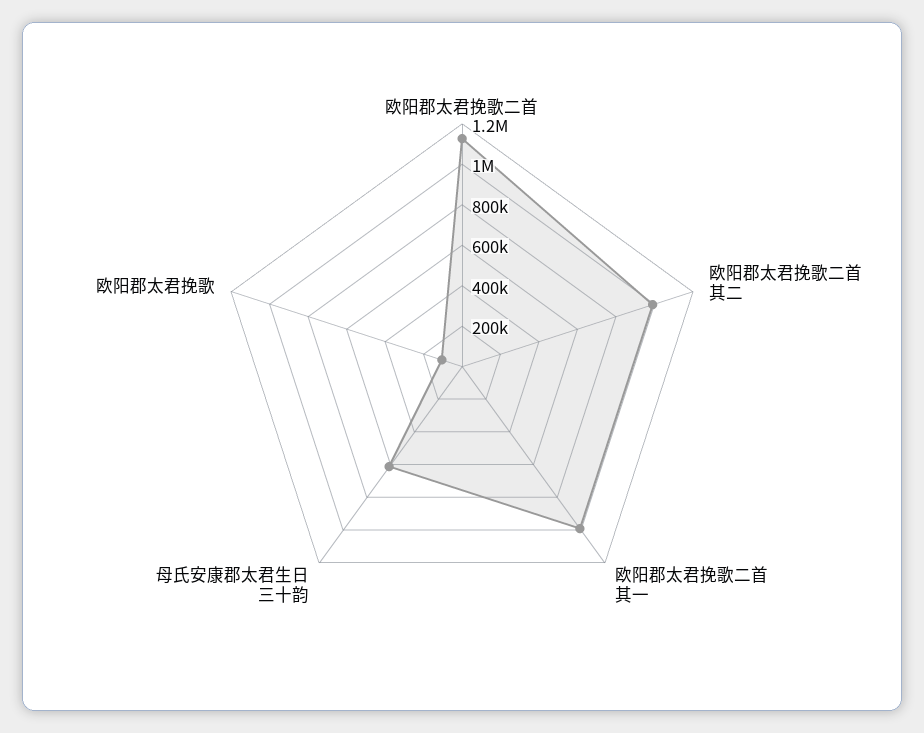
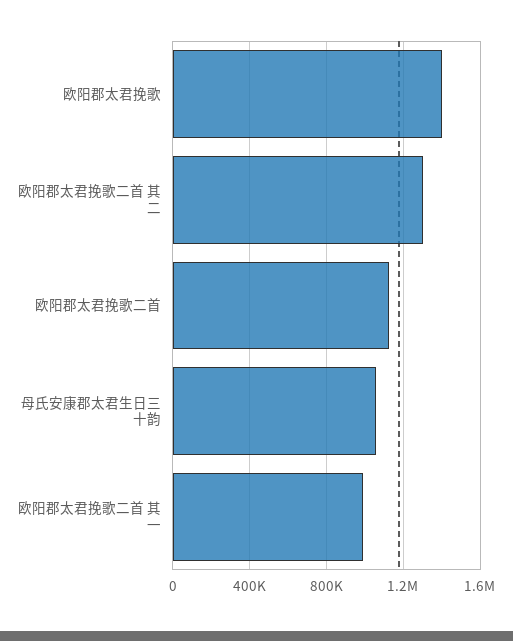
欧阳郡太君挽歌二首 其二: 1000000 -> 1300000
母氏安康郡太君生日三十韵: 600000 -> 1050000
欧阳郡太君挽歌: 100000 -> 1400000

